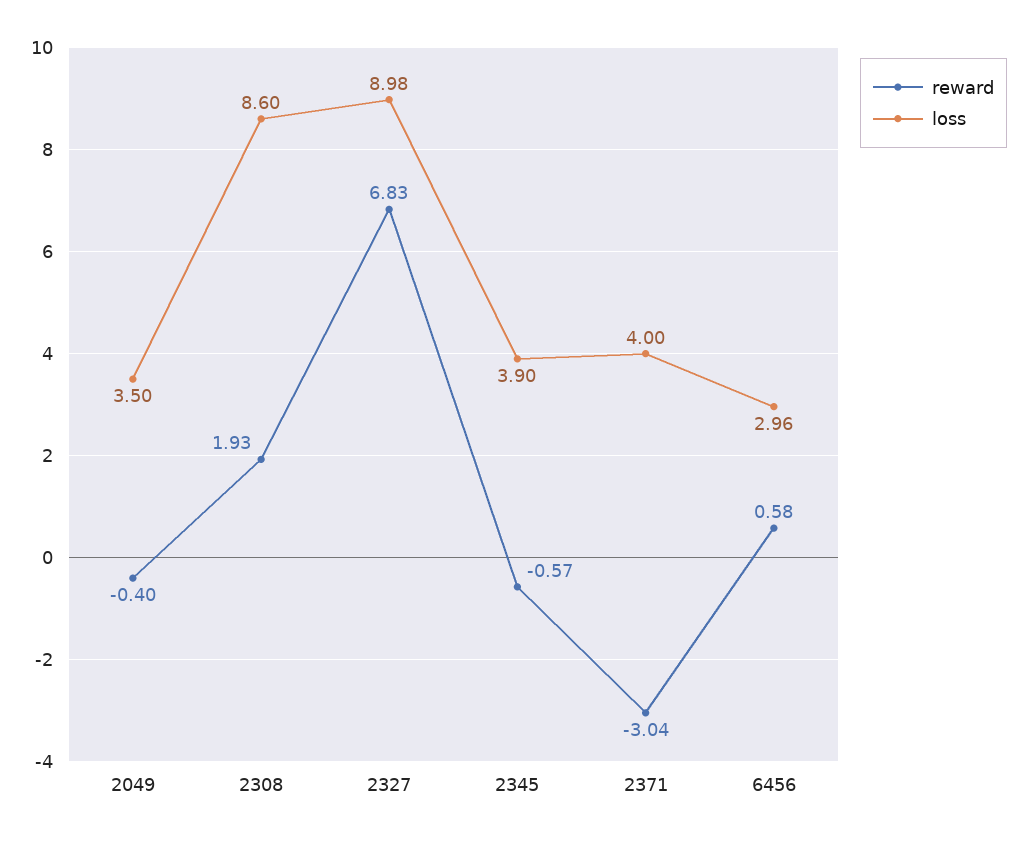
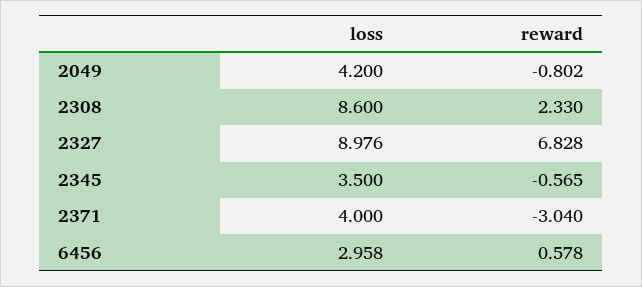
reward, 2049: -0.4 -> -0.802
loss, 2049: 3.5 -> 4.2
reward, 2308: 1.93 -> 2.33
loss, 2345: 3.9 -> 3.5

